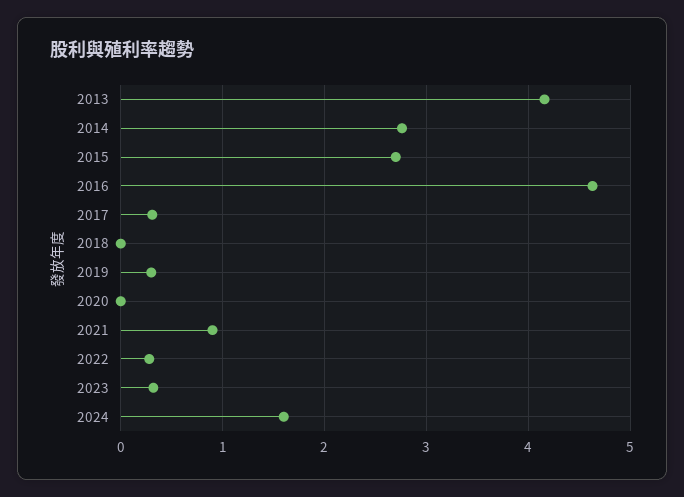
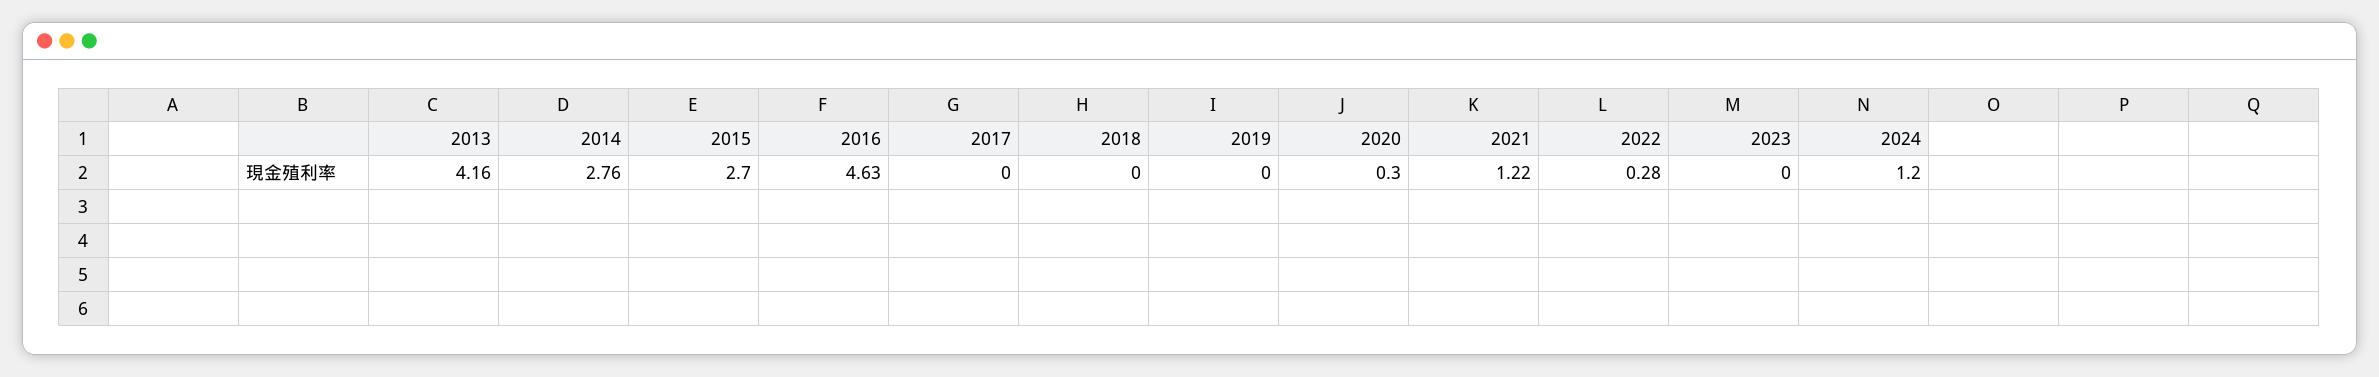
2017: 0.3 -> 0
2019: 0.3 -> 0
2020: 0 -> 0.3
2021: 0.9 -> 1.22
2023: 0.3 -> 0
2024: 1.6 -> 1.2

